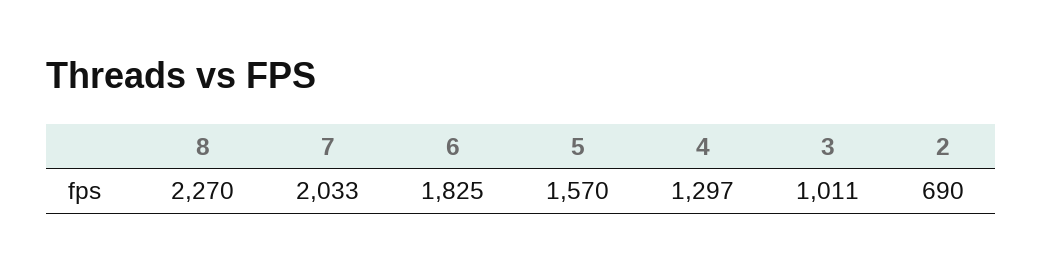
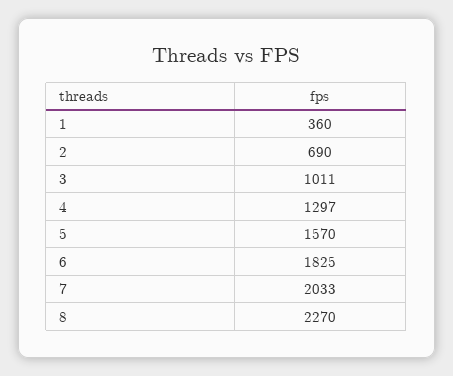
1: none -> 360

